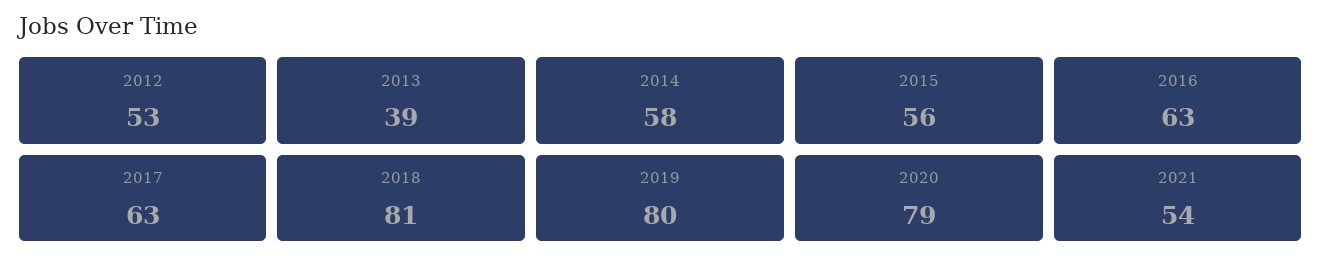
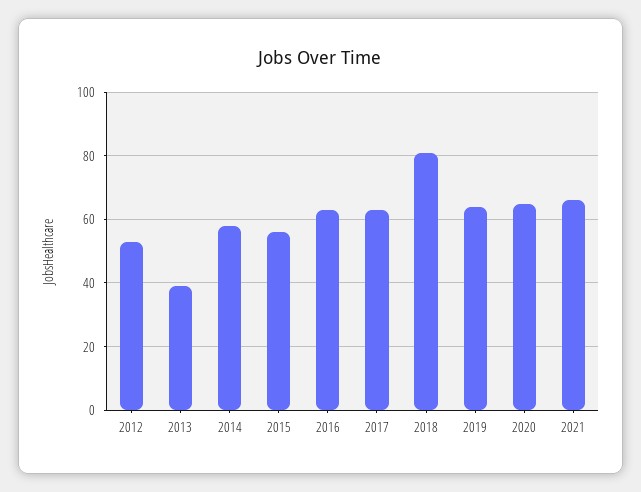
2019: 80 -> 65
2020: 79 -> 65
2021: 54 -> 65

